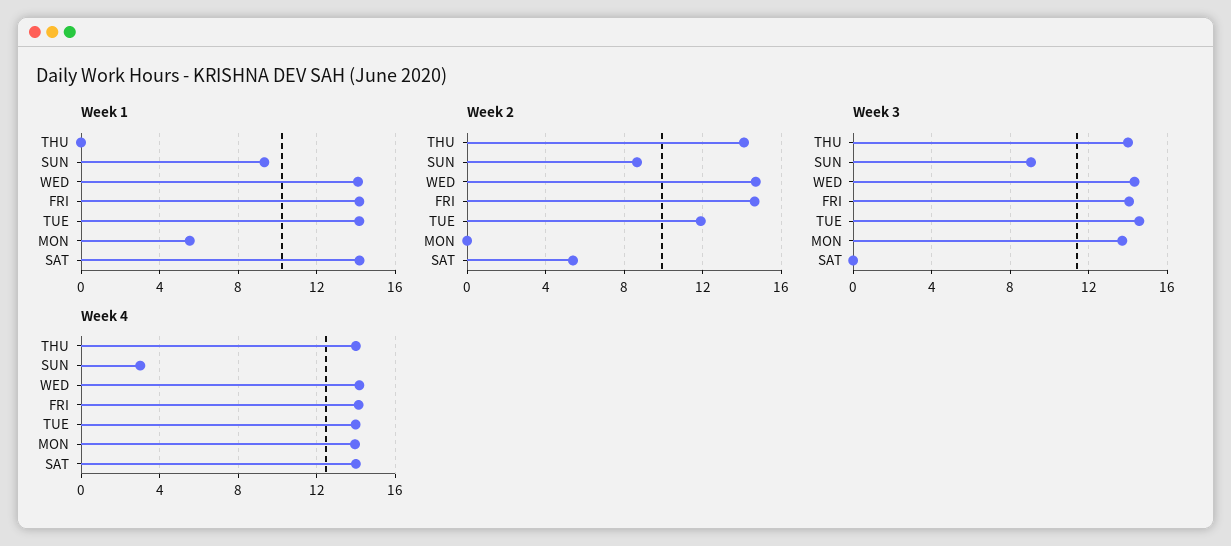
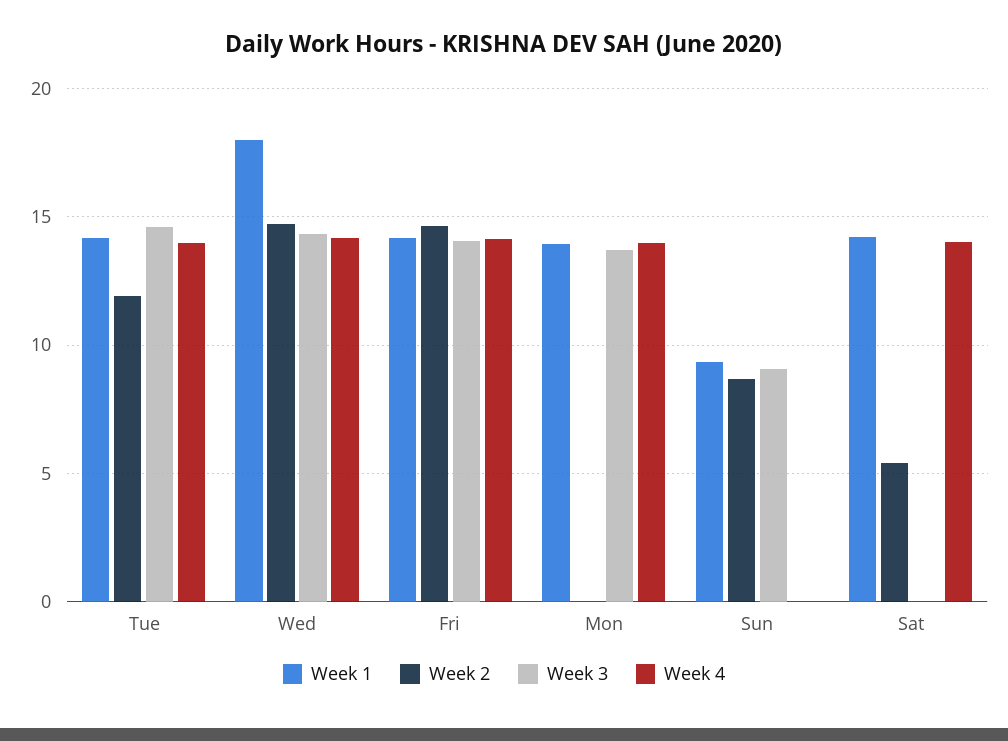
Week 1, THU: 0 -> none
Week 1, WED: 14 -> 18
Week 1, MON: 5.5 -> 14
Week 2, THU: 14 -> none
Week 3, THU: 14 -> none
Week 4, THU: 14 -> none
Week 4, SUN: 3 -> 0

